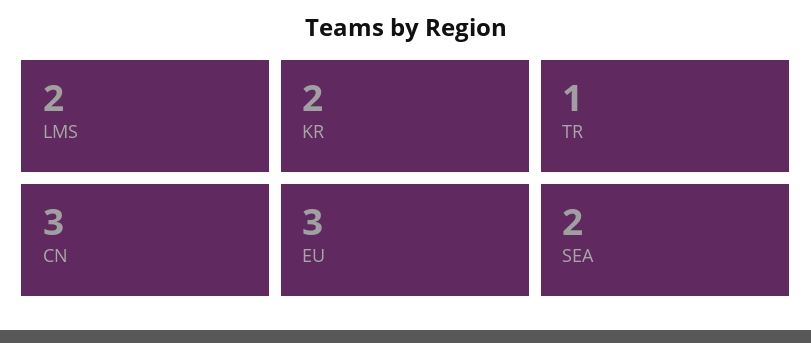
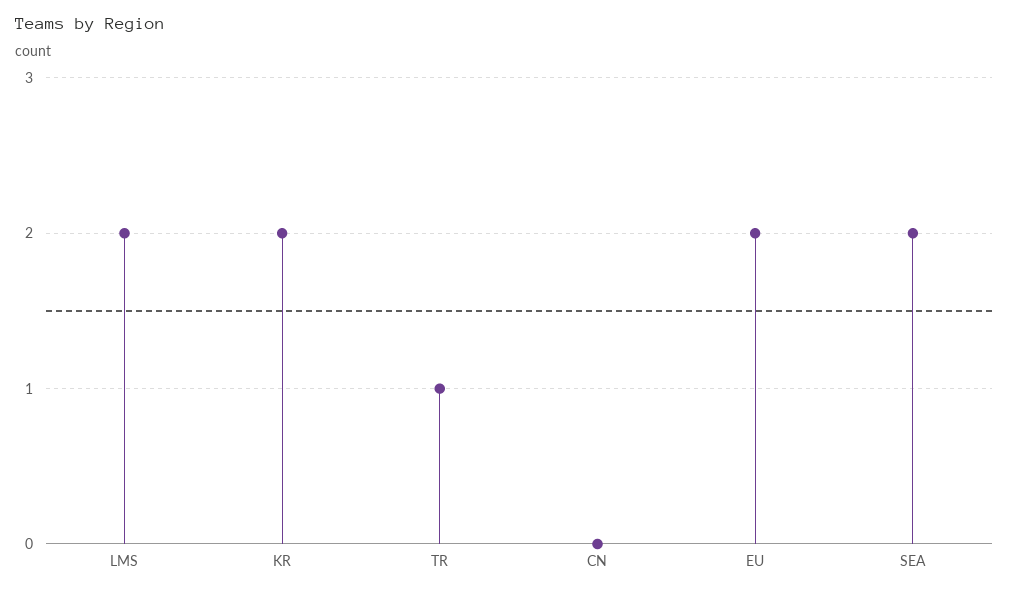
CN: 3 -> 0
EU: 3 -> 2

